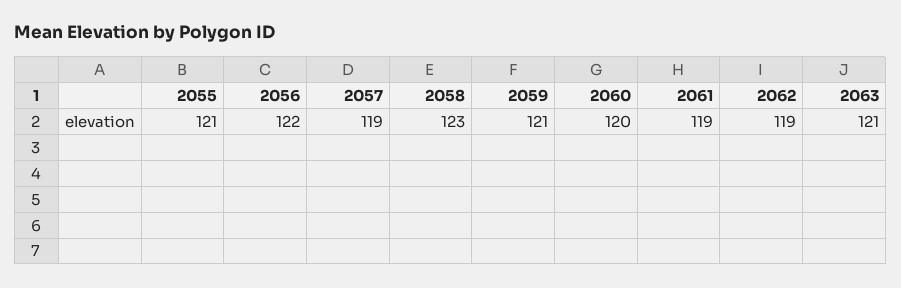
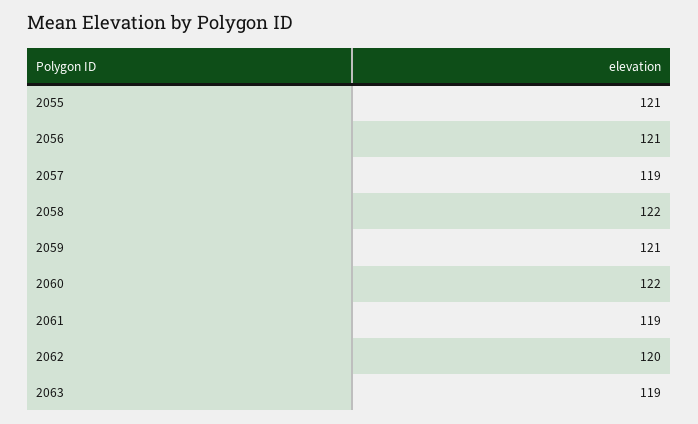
2056: 122 -> 121
2058: 123 -> 122
2060: 120 -> 122
2062: 119 -> 120
2063: 121 -> 119

